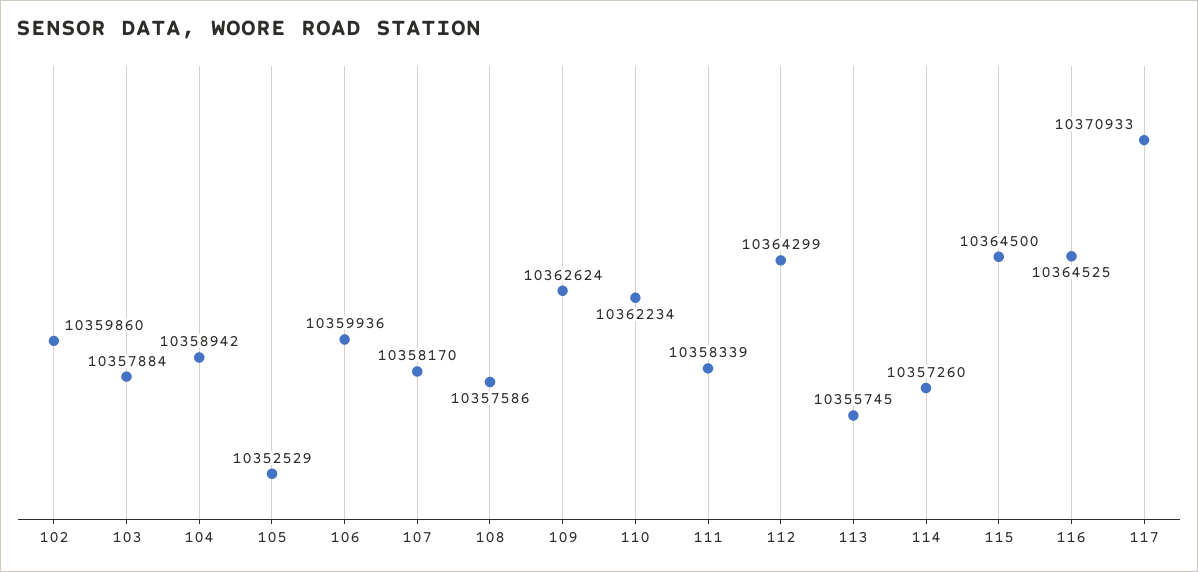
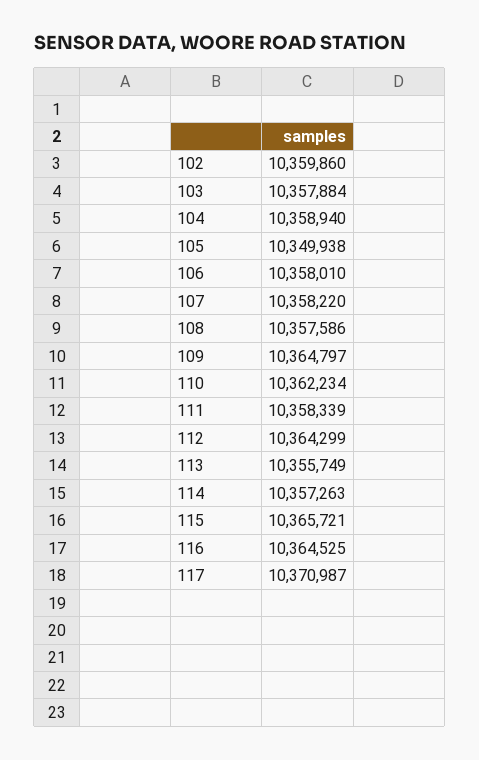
104: 10358942 -> 10358940
105: 10352529 -> 10349938
106: 10359936 -> 10358010
107: 10358170 -> 10358220
109: 10362624 -> 10364797
113: 10355745 -> 10355749
114: 10357260 -> 10357263
115: 10364500 -> 10365721
117: 10370933 -> 10370987

